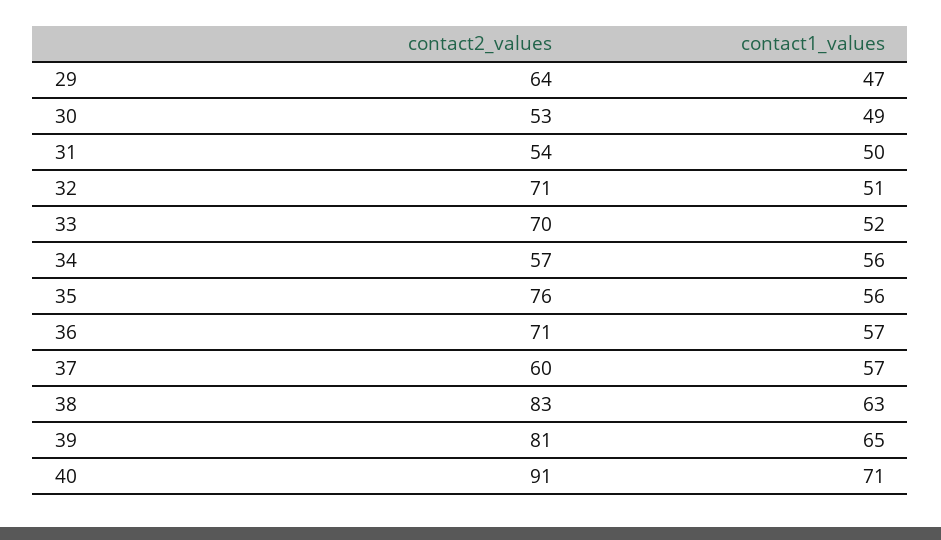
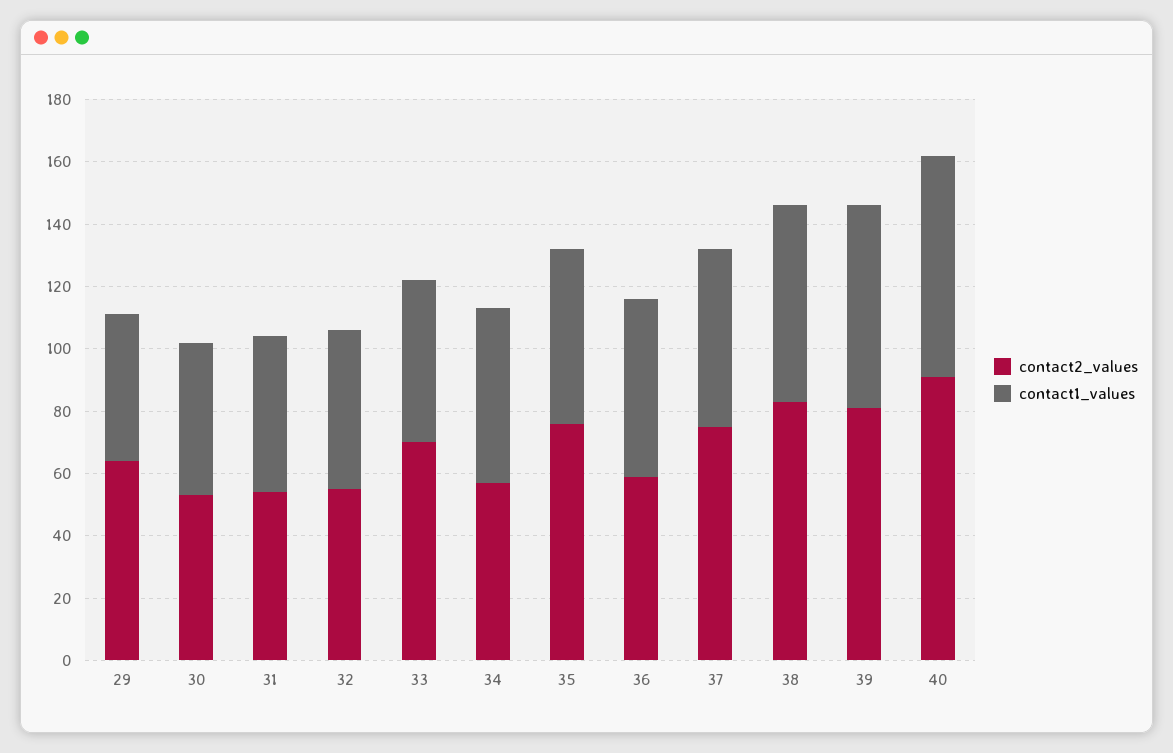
contact2_values, 32: 71 -> 55
contact2_values, 36: 71 -> 60
contact2_values, 37: 60 -> 75

